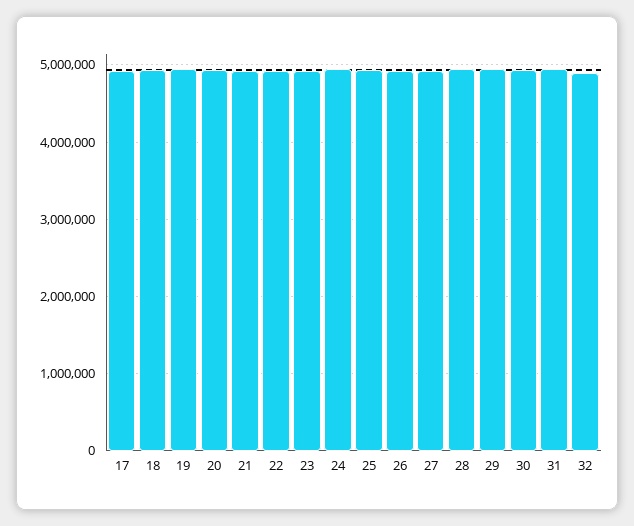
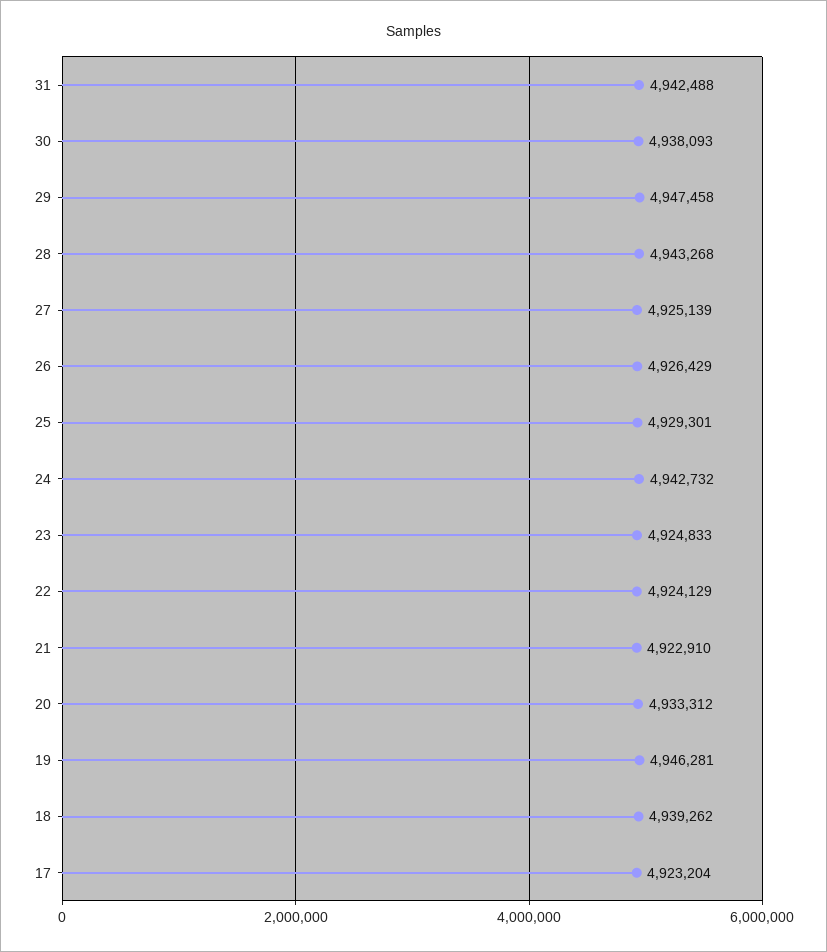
32: 4900000 -> none

